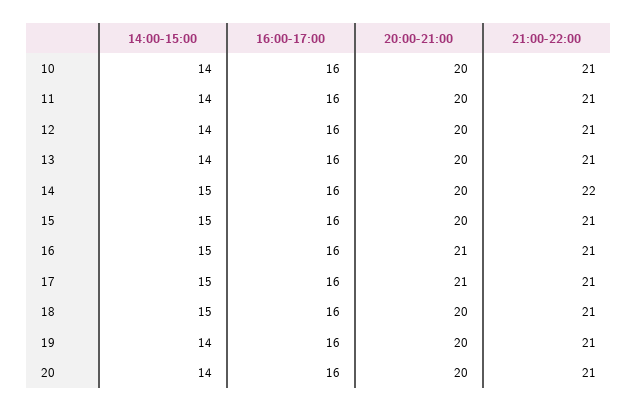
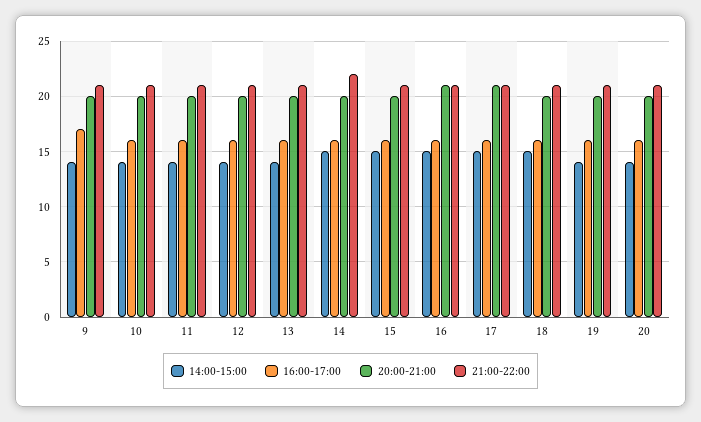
14:00-15:00, 9: none -> 14
16:00-17:00, 9: none -> 17
20:00-21:00, 9: none -> 20
21:00-22:00, 9: none -> 21

